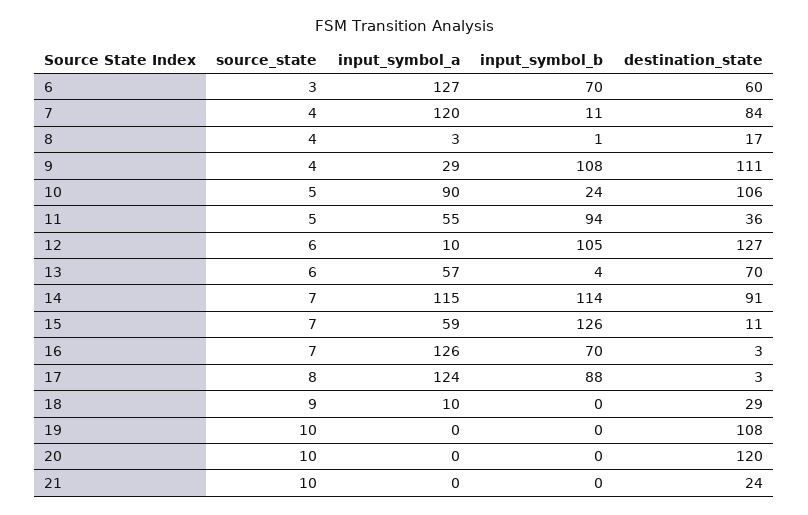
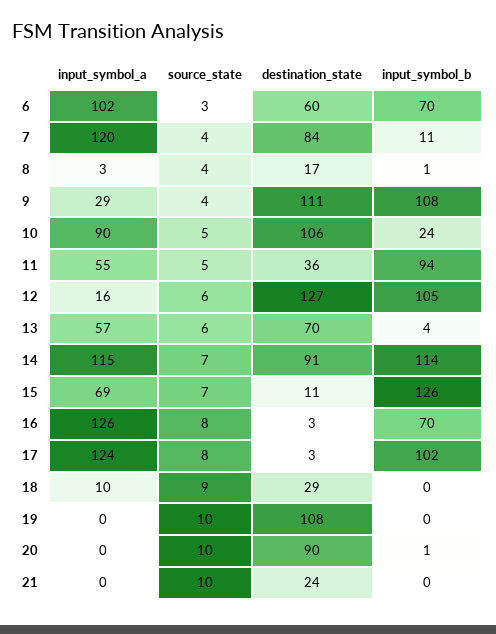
input_symbol_a, 6: 127 -> 102
input_symbol_a, 12: 10 -> 16
input_symbol_a, 15: 59 -> 69
source_state, 16: 7 -> 8
input_symbol_b, 17: 88 -> 102
input_symbol_b, 20: 0 -> 1
destination_state, 20: 120 -> 90

